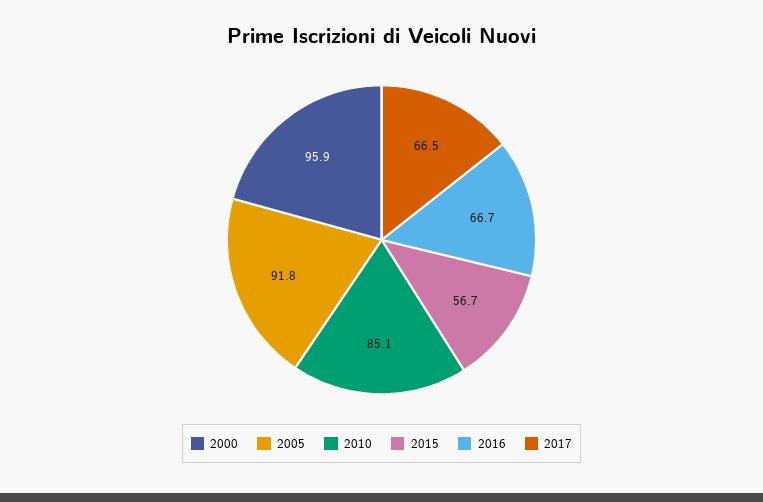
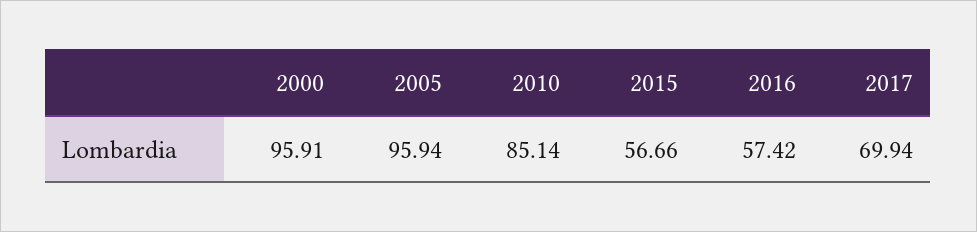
2005: 91.8 -> 95.94
2016: 66.7 -> 57.42
2017: 66.5 -> 69.94

